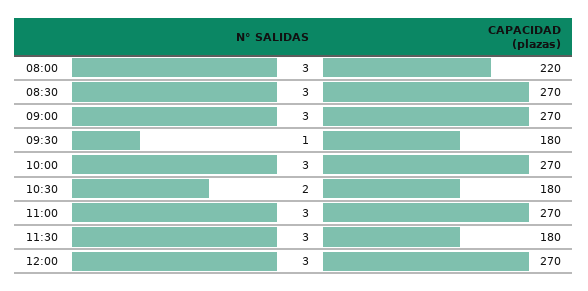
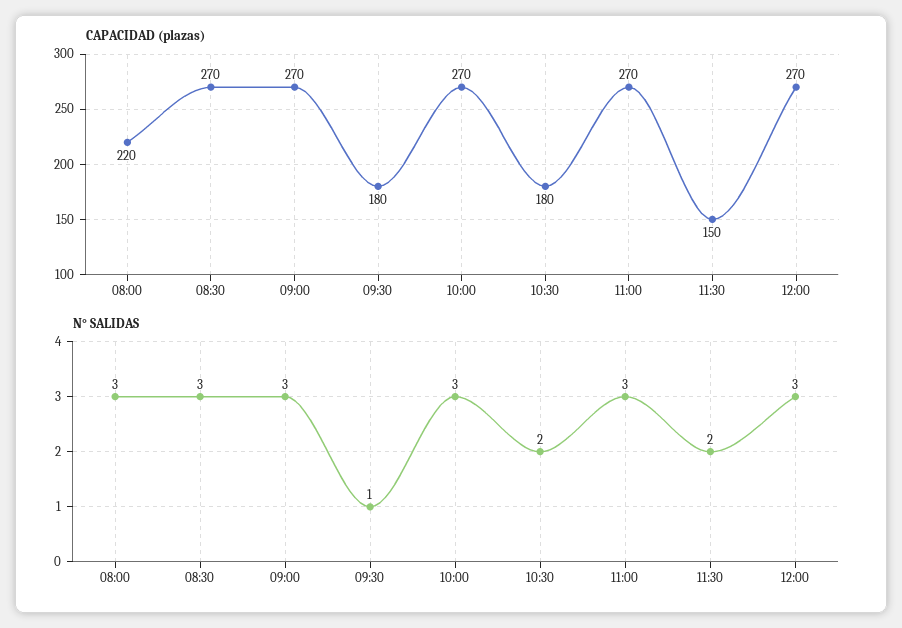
N° SALIDAS, 11:30: 3 -> 2
CAPACIDAD (plazas), 11:30: 180 -> 150

